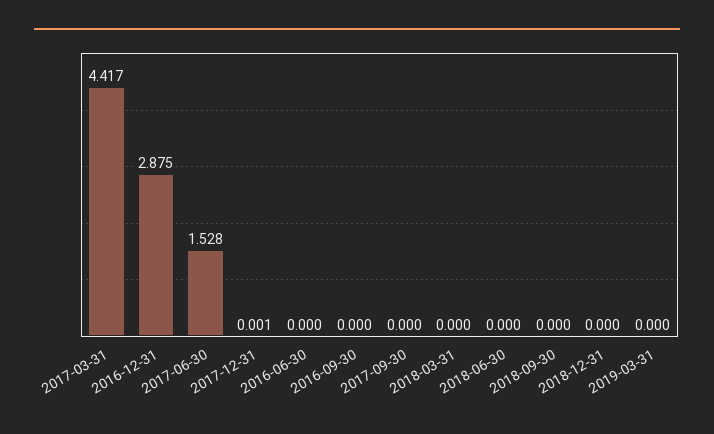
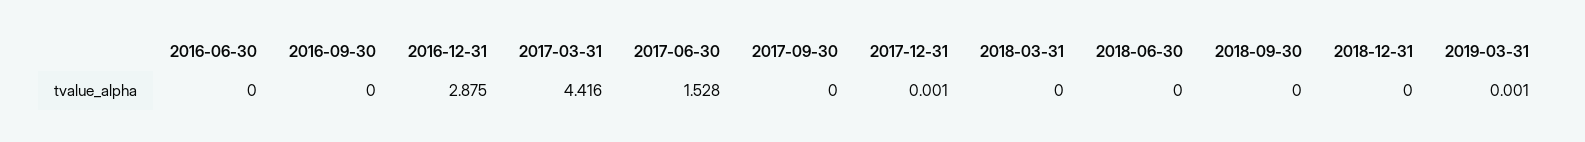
2017-03-31: 4.417 -> 4.416
2019-03-31: 0 -> 0.001

